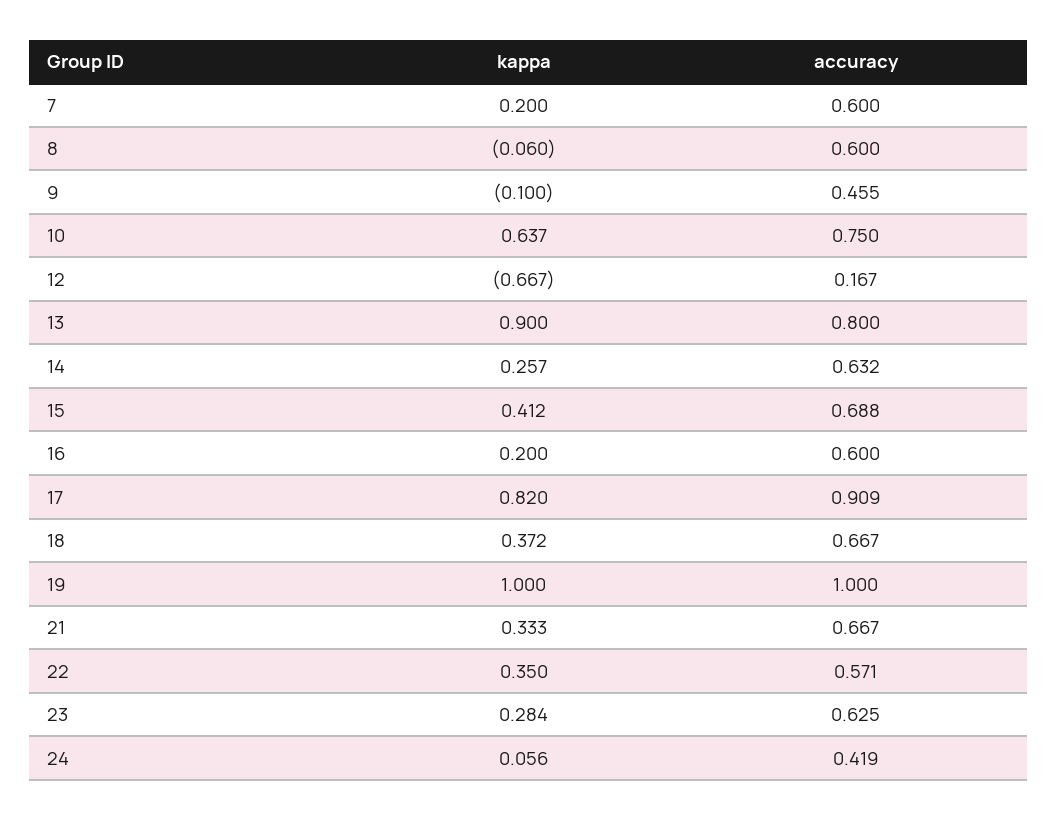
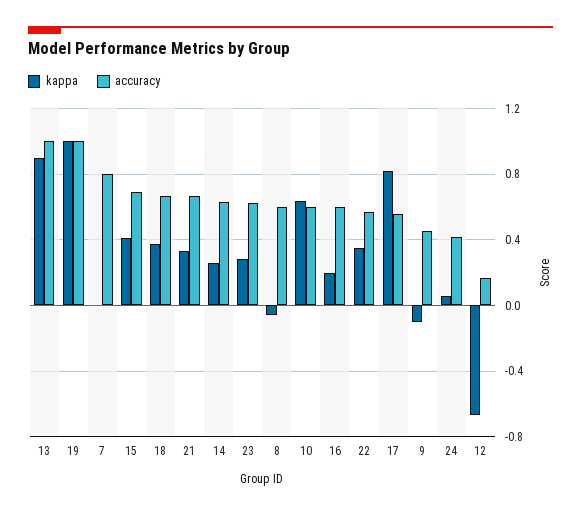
kappa, 7: 0.2 -> 0
accuracy, 7: 0.6 -> 0.8
accuracy, 10: 0.75 -> 0.6
accuracy, 13: 0.8 -> 1
accuracy, 17: 0.909 -> 0.55

